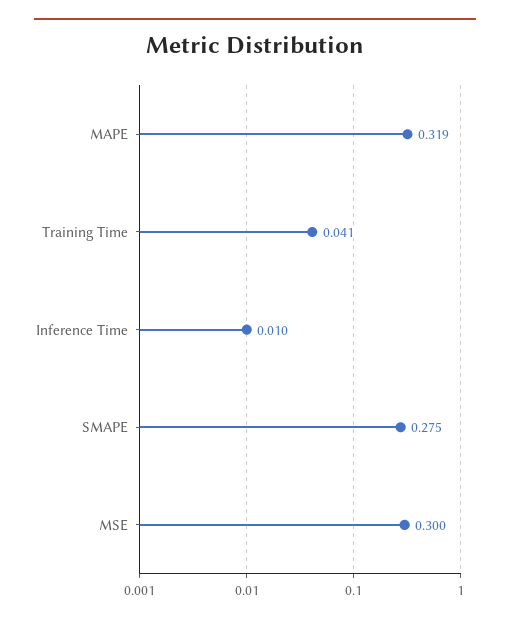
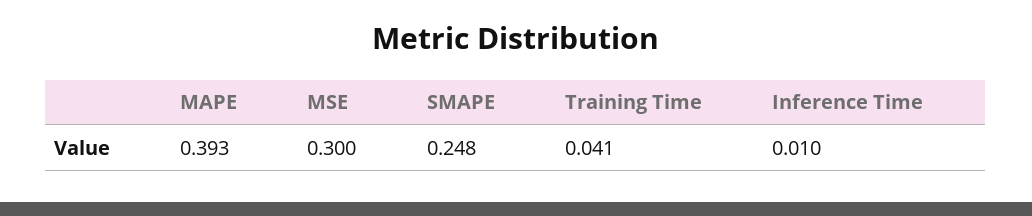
MAPE: 0.319 -> 0.393
SMAPE: 0.275 -> 0.248

